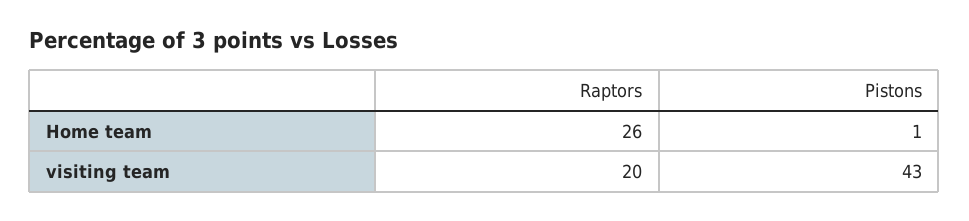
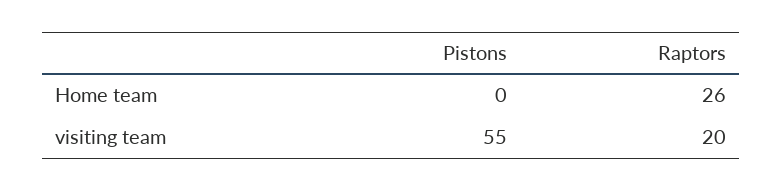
Pistons, Home team: 1 -> 0
Pistons, visiting team: 43 -> 55

